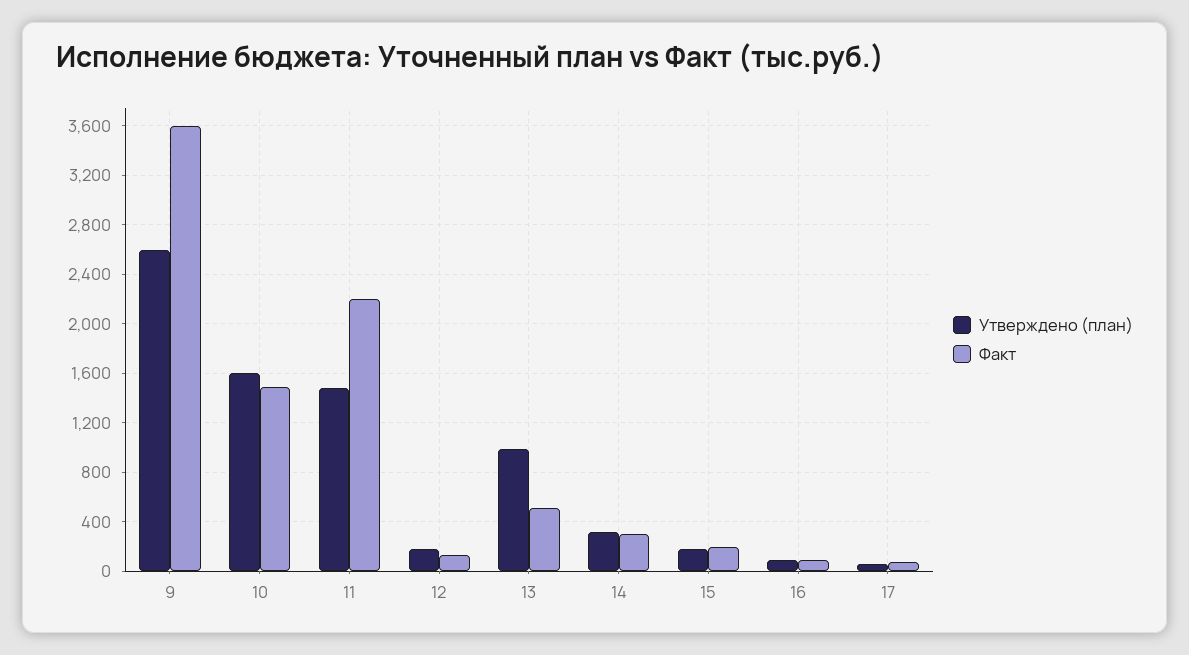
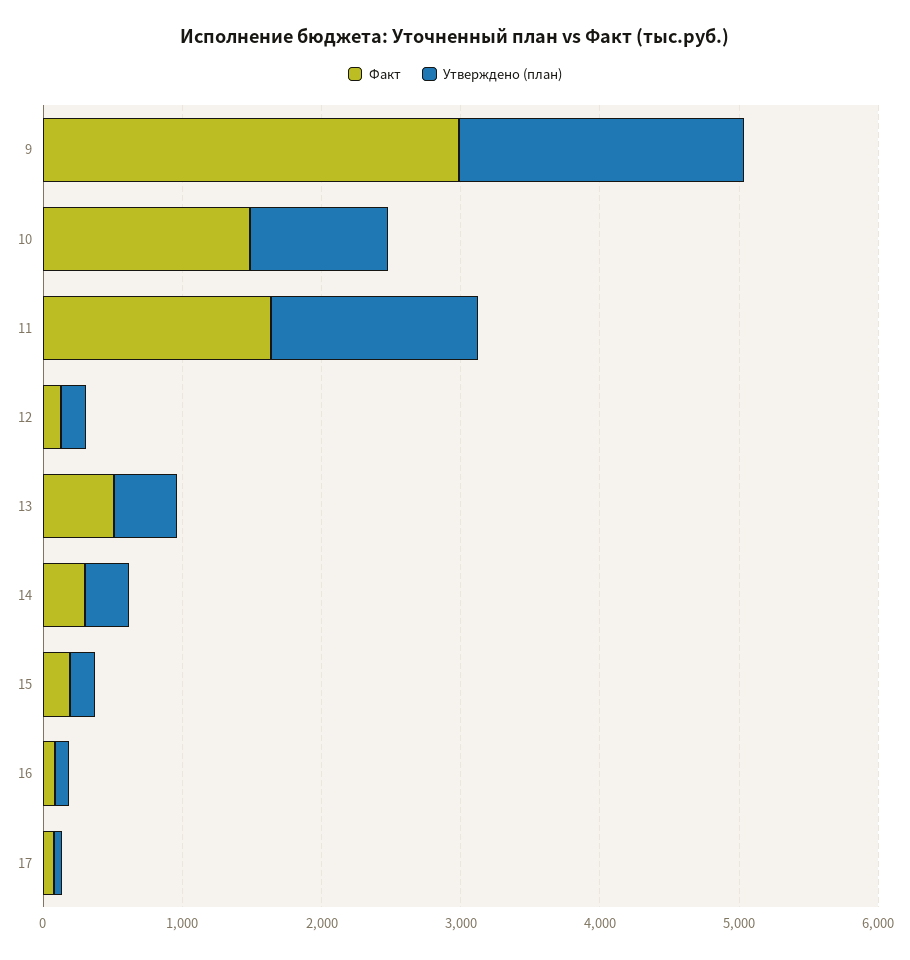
Утверждено (план), 9: 2600 -> 2000
Факт, 9: 3600 -> 3000
Утверждено (план), 10: 1600 -> 1000
Факт, 11: 2200 -> 1600
Утверждено (план), 13: 1000 -> 400

